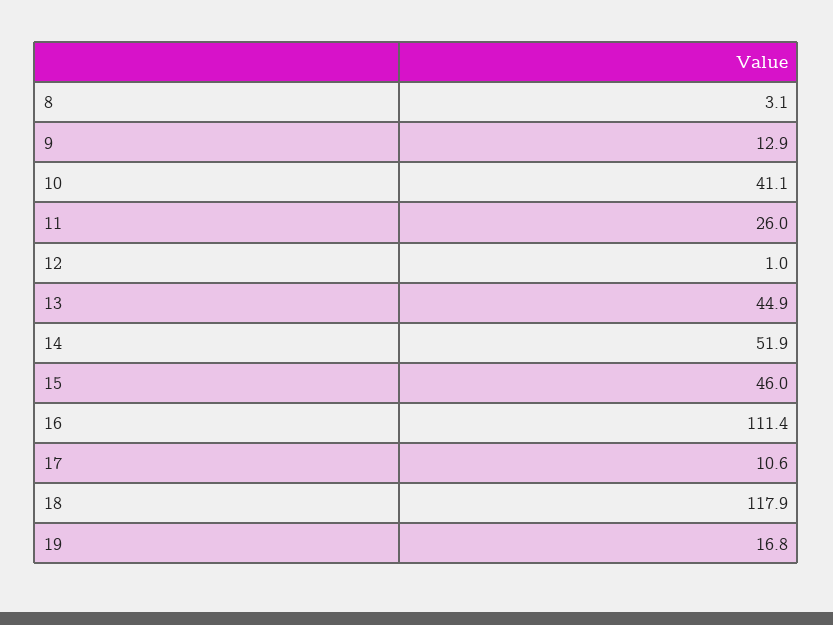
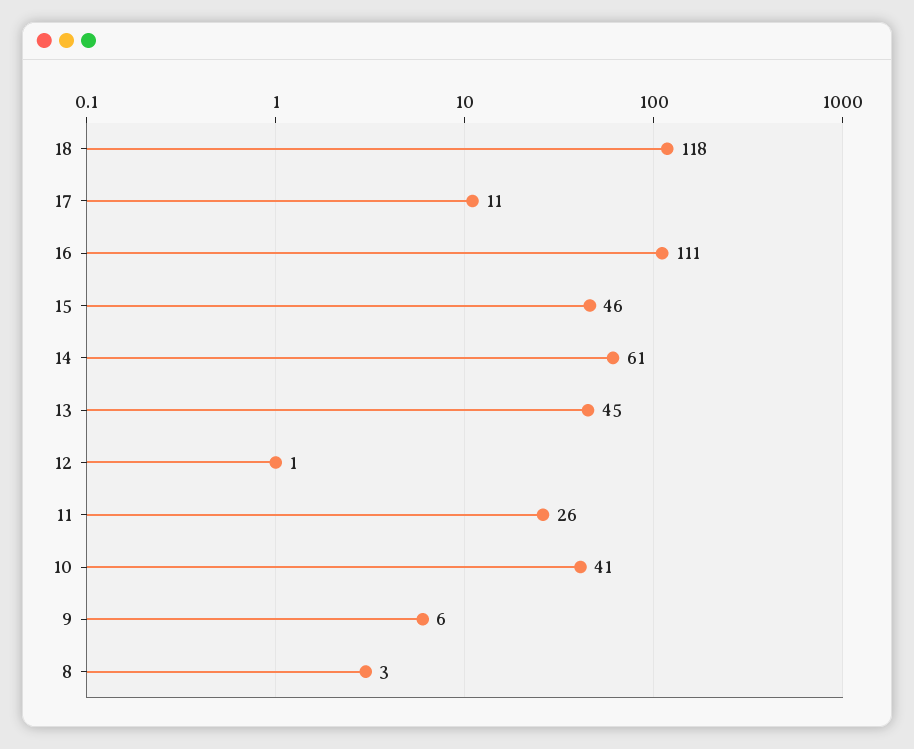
9: 12.9 -> 6
14: 51.9 -> 61
19: 16.8 -> none

